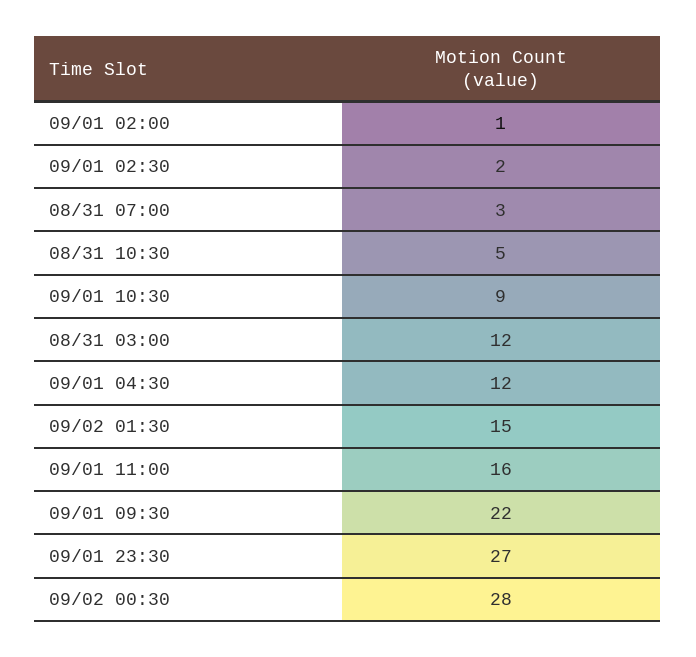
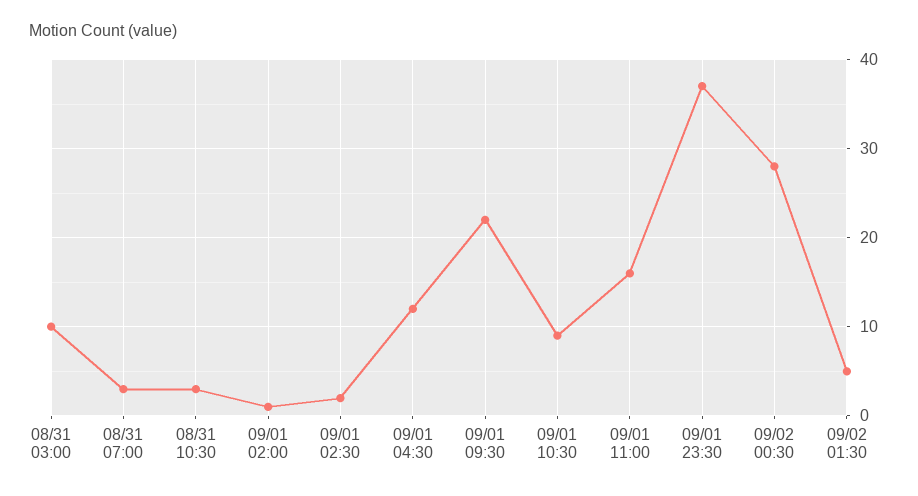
08/31 10:30: 5 -> 3
08/31 03:00: 12 -> 10
09/02 01:30: 15 -> 5
09/01 23:30: 27 -> 37

